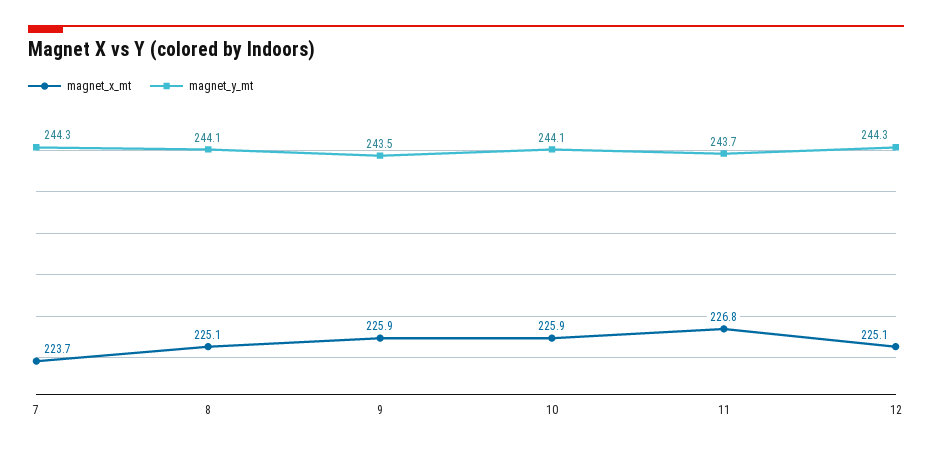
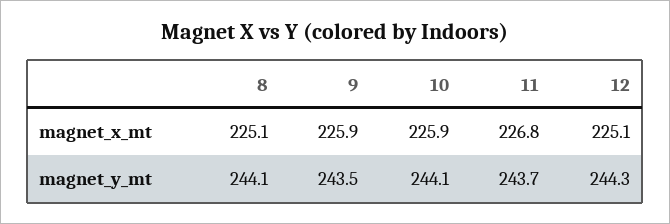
magnet_x_mt, 7: 223.7 -> none
magnet_y_mt, 7: 244.3 -> none

